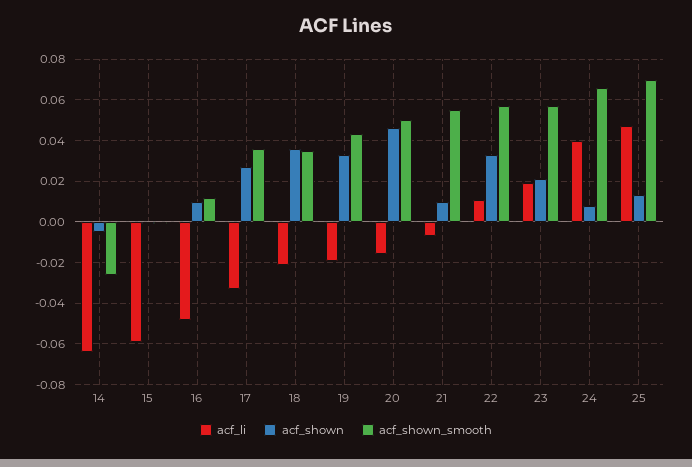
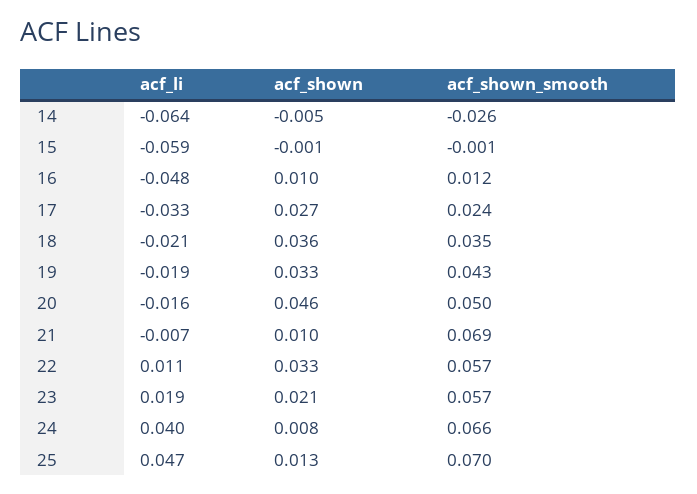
acf_shown_smooth, 17: 0.035 -> 0.024
acf_shown_smooth, 21: 0.055 -> 0.069

